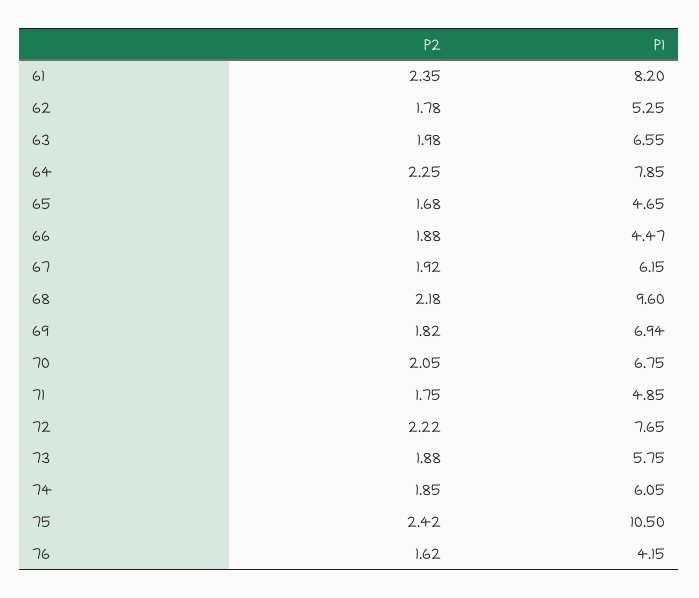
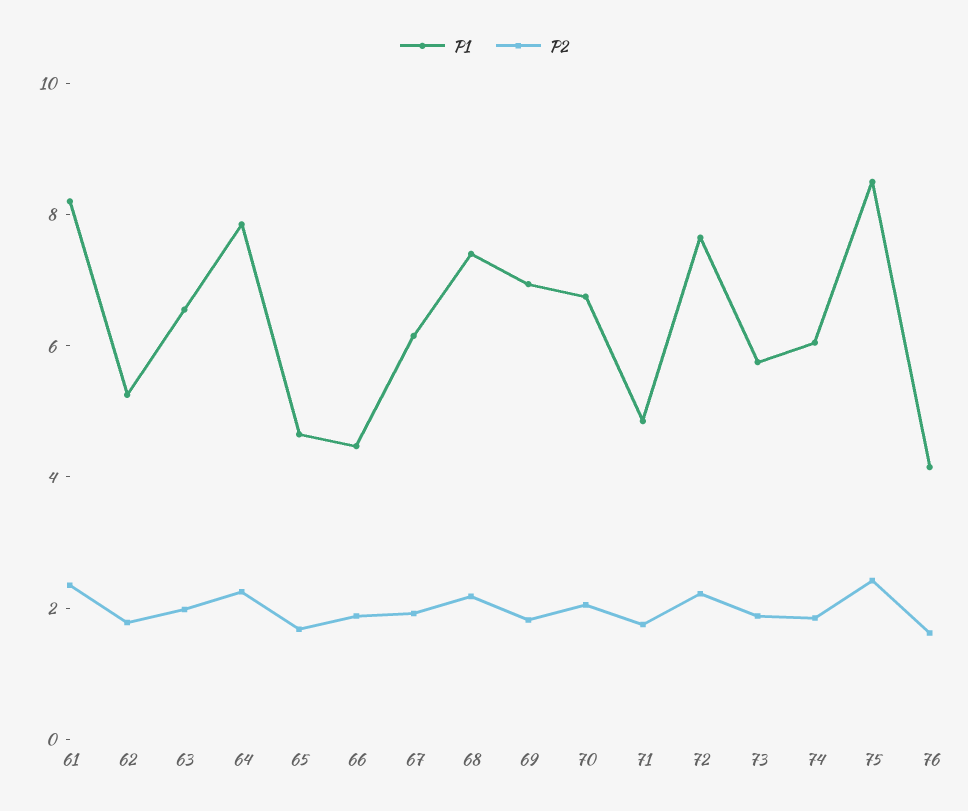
P1, 68: 9.6 -> 7.5
P1, 75: 10.5 -> 8.5

